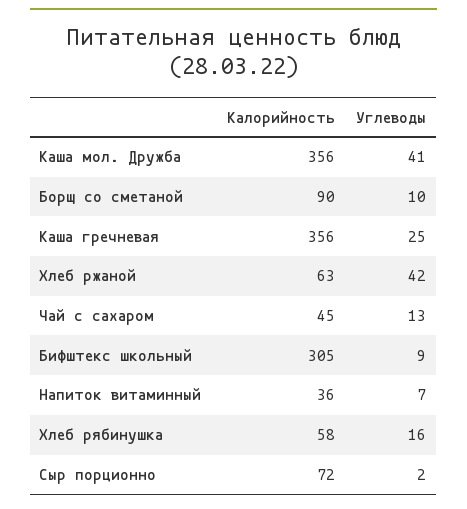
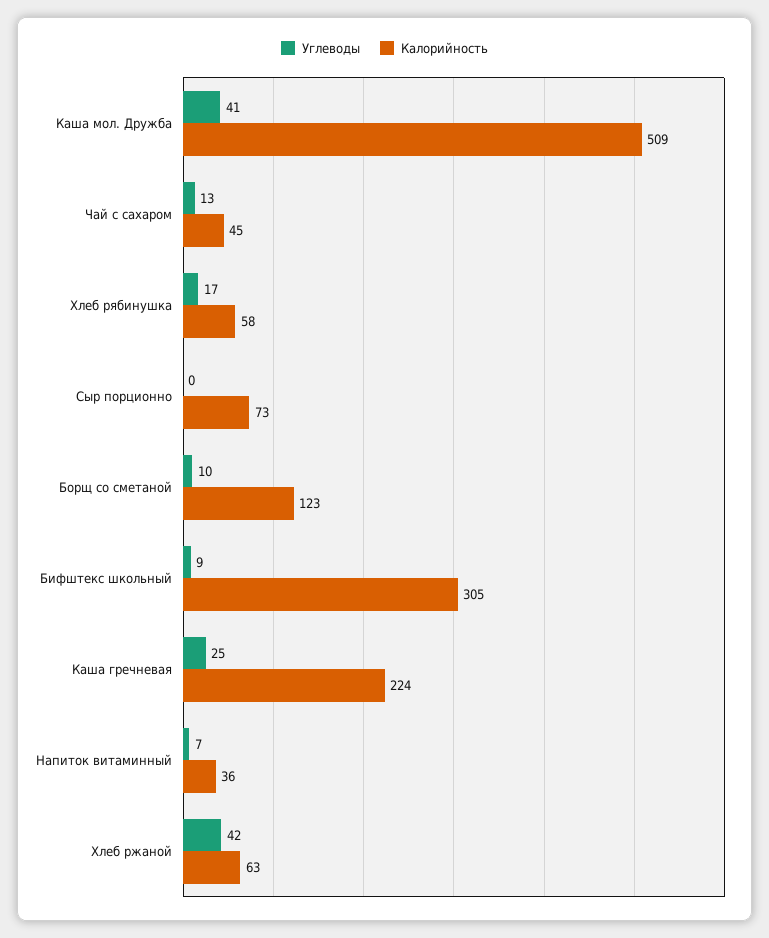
Калорийность, Каша мол. Дружба: 356 -> 509
Калорийность, Борщ со сметаной: 90 -> 123
Калорийность, Каша гречневая: 356 -> 224
Углеводы, Хлеб рябинушка: 16 -> 17
Калорийность, Сыр порционно: 72 -> 73
Углеводы, Сыр порционно: 2 -> 0

